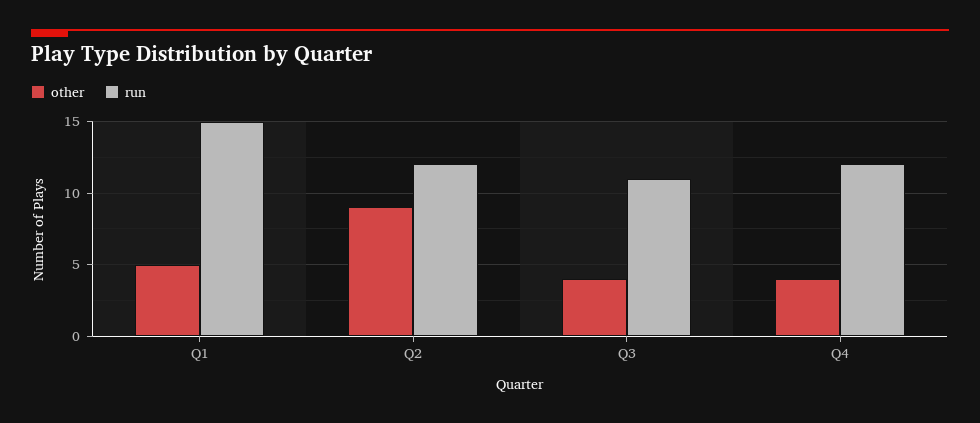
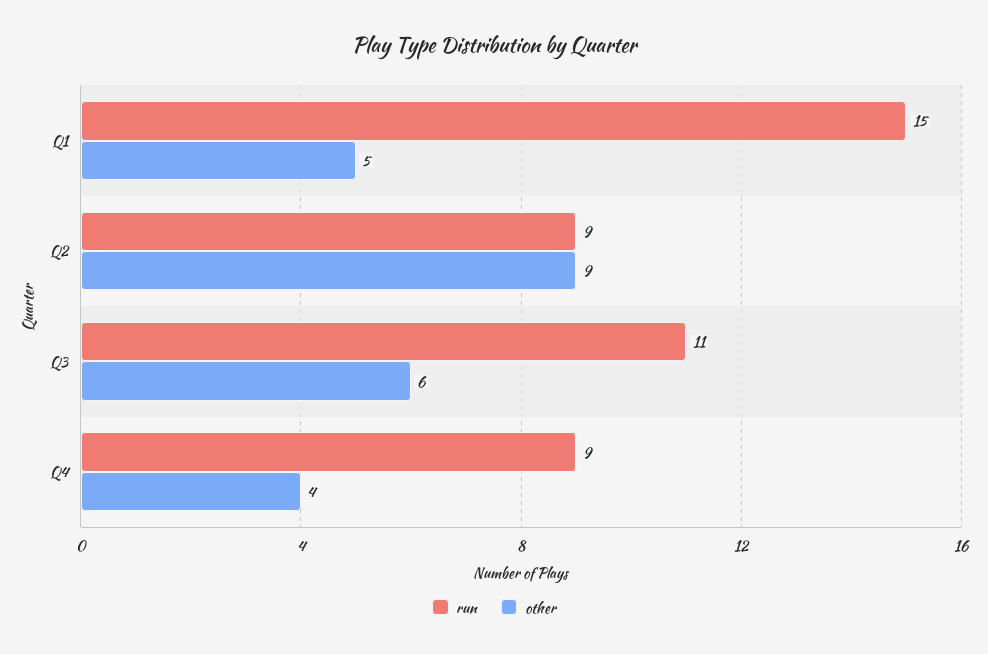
run, Q2: 12 -> 9
other, Q3: 4 -> 6
run, Q4: 12 -> 9

